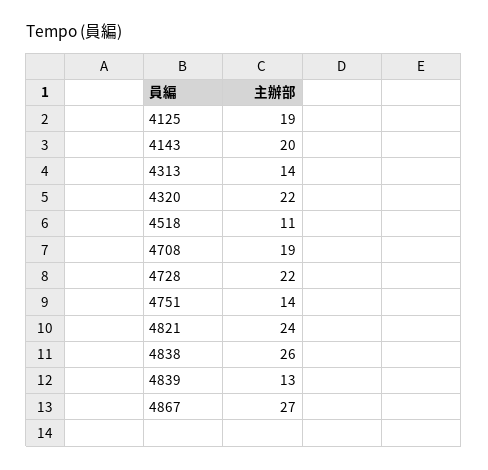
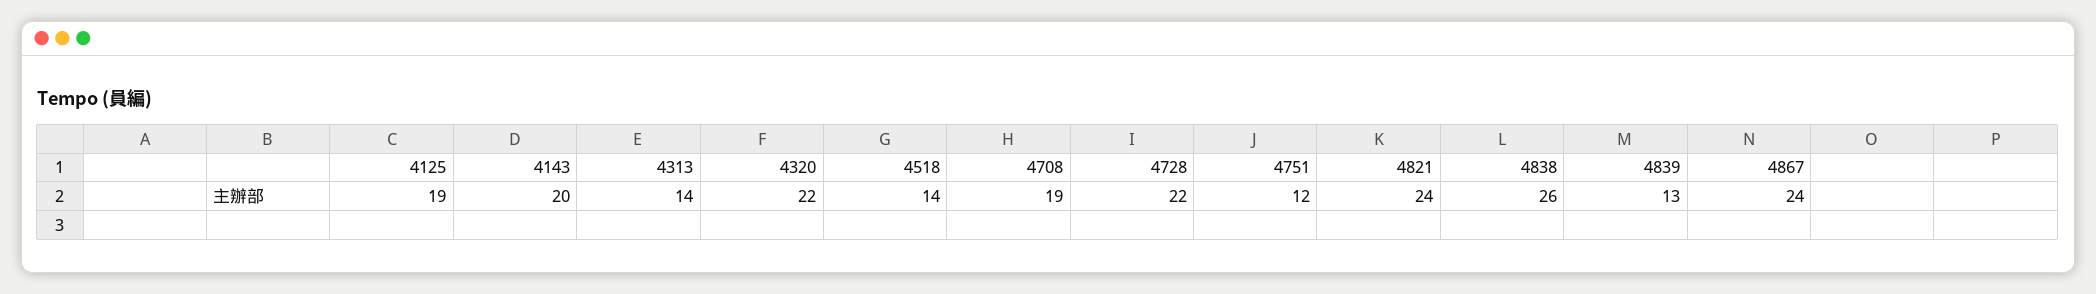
4518: 11 -> 14
4751: 14 -> 12
4867: 27 -> 24

